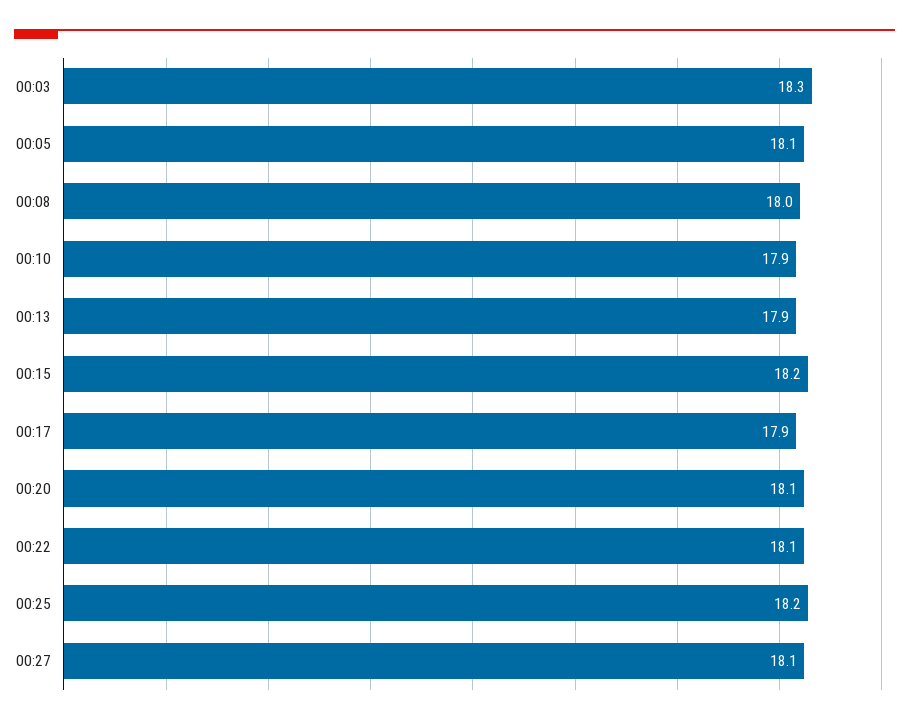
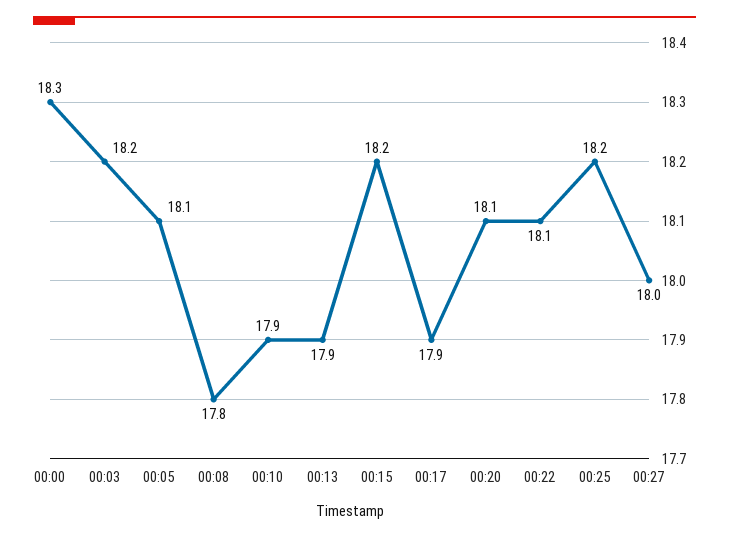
00:03: 18.3 -> 18.2
00:08: 18 -> 17.8
00:27: 18.1 -> 18
00:00: none -> 18.3

